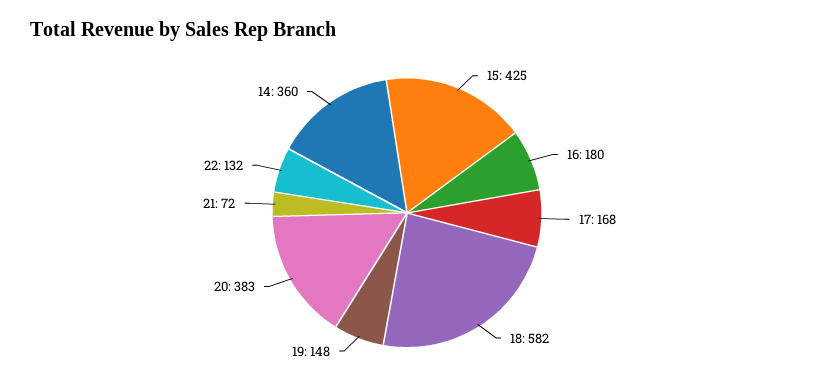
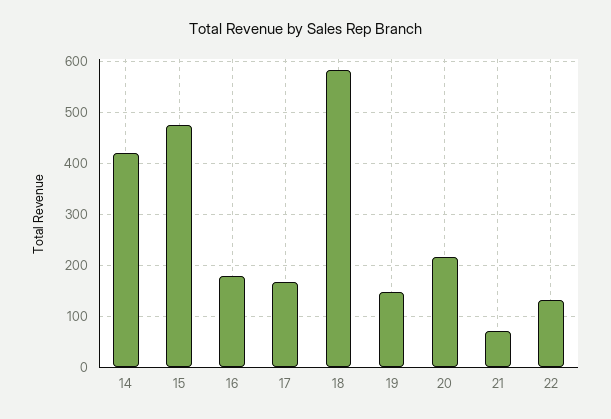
15: 425 -> 480
20: 383 -> 220
14: 360 -> 420

